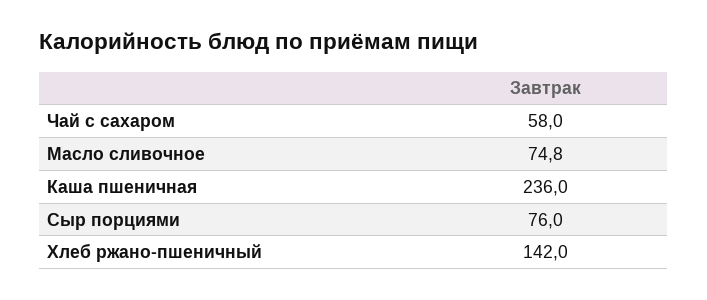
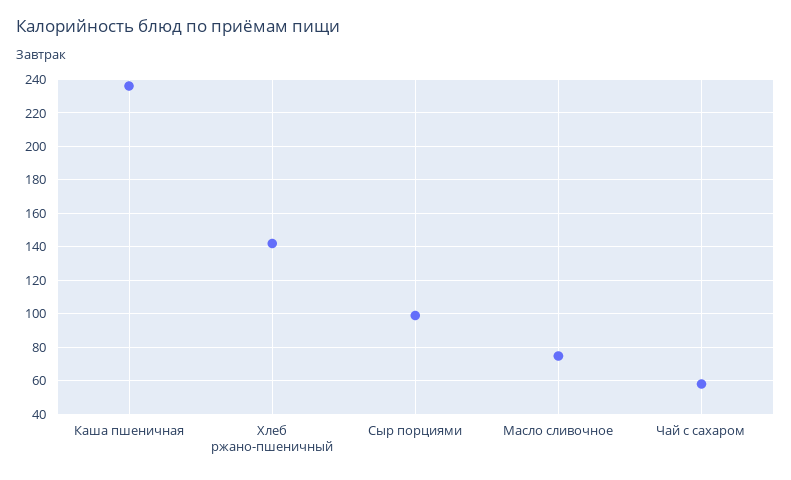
Сыр порциями: 76 -> 100

